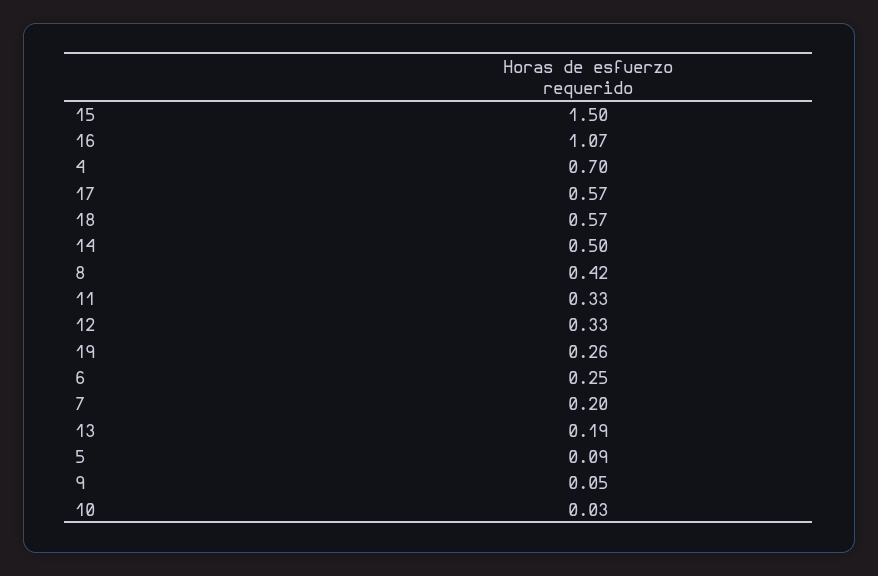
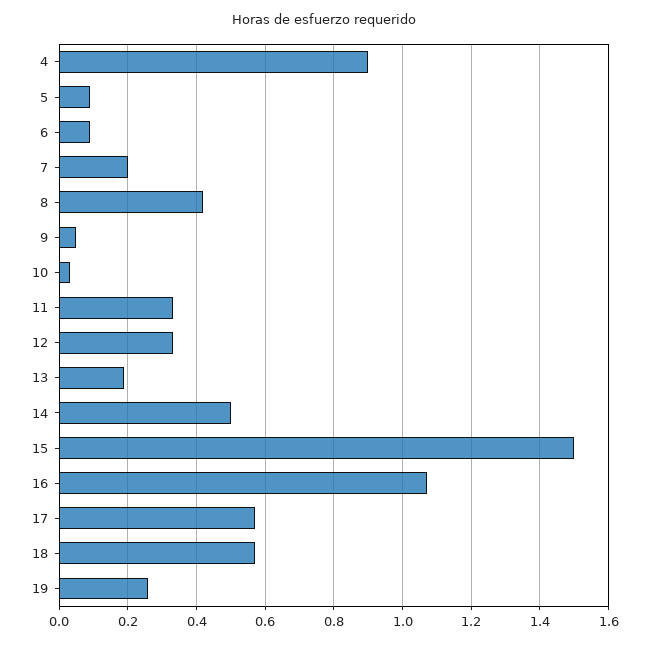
4: 0.7 -> 0.9
6: 0.25 -> 0.1

